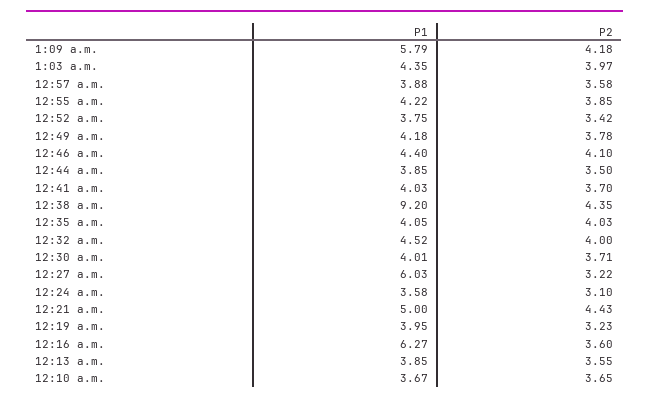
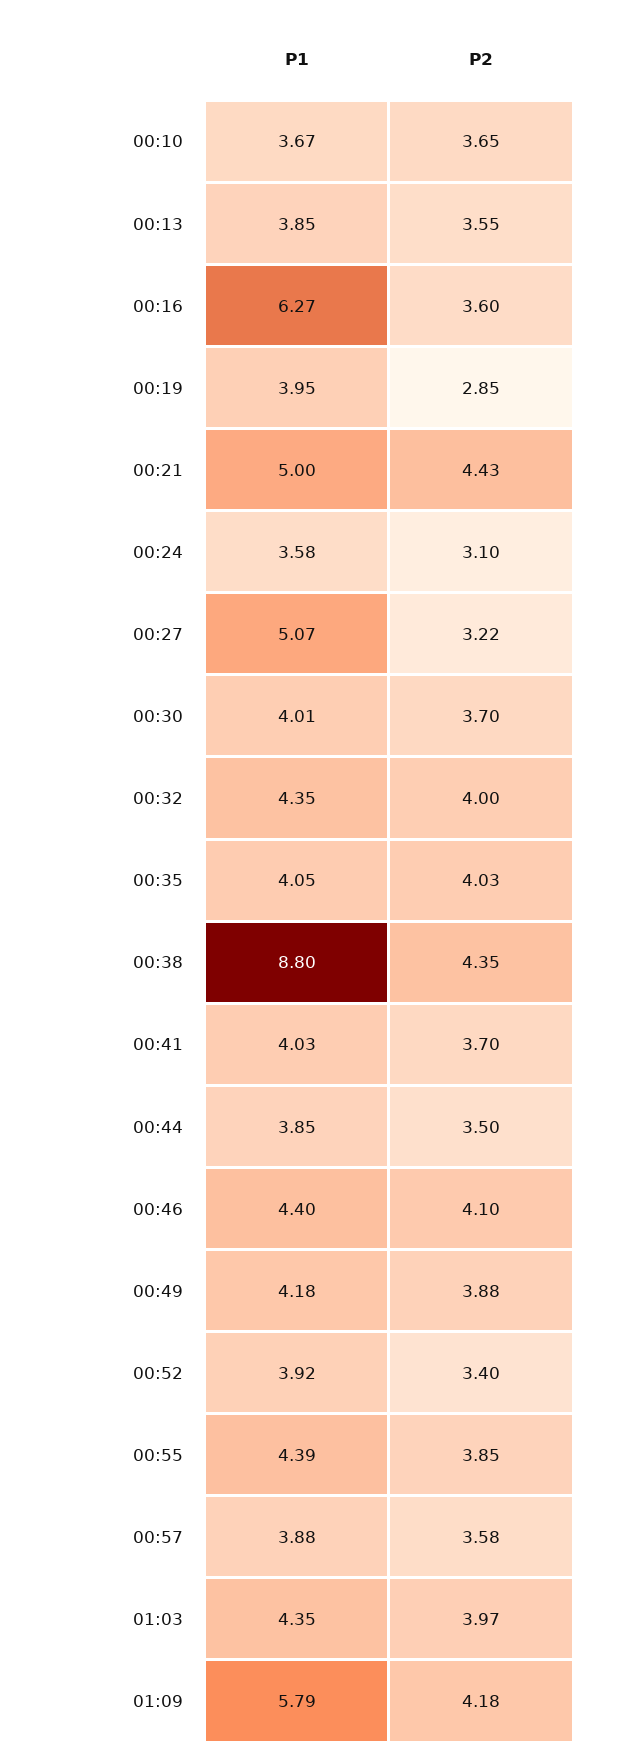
P1, 12:55 a.m.: 4.22 -> 4.39
P1, 12:52 a.m.: 3.75 -> 3.92
P2, 12:52 a.m.: 3.42 -> 3.4
P2, 12:49 a.m.: 3.78 -> 3.88
P1, 12:38 a.m.: 9.2 -> 8.8
P1, 12:32 a.m.: 4.52 -> 4.35
P2, 12:30 a.m.: 3.71 -> 3.7
P1, 12:27 a.m.: 6.03 -> 5.07
P2, 12:19 a.m.: 3.23 -> 2.85

